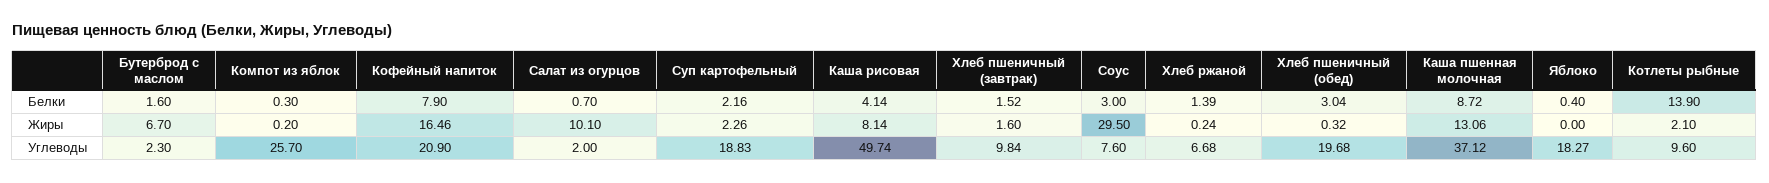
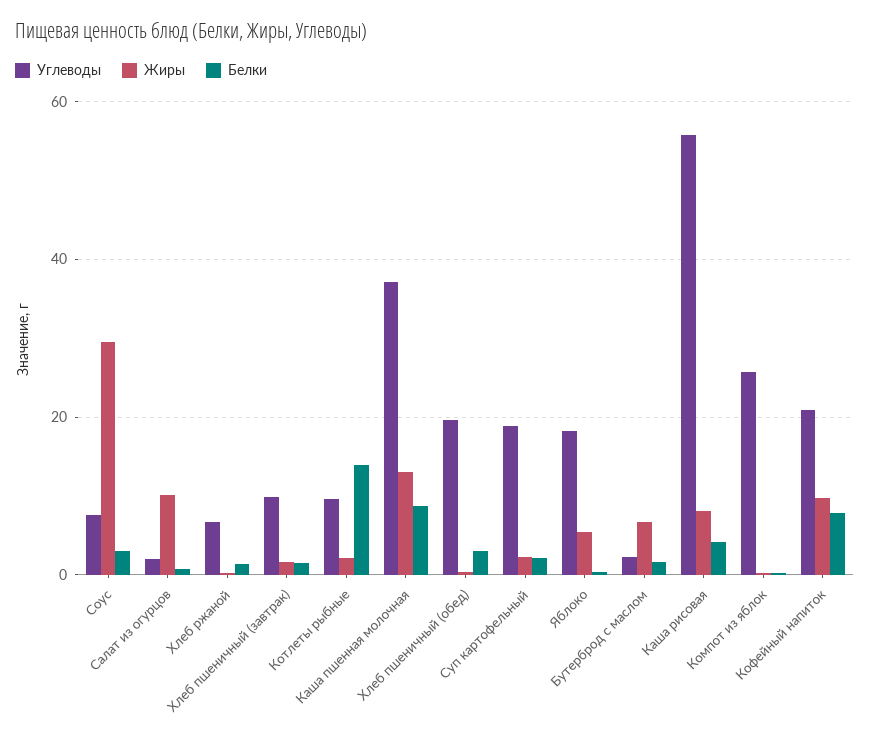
Жиры, Кофейный напиток: 16.46 -> 10
Жиры, Яблоко: 0 -> 6
Углеводы, Каша рисовая: 49.74 -> 56

